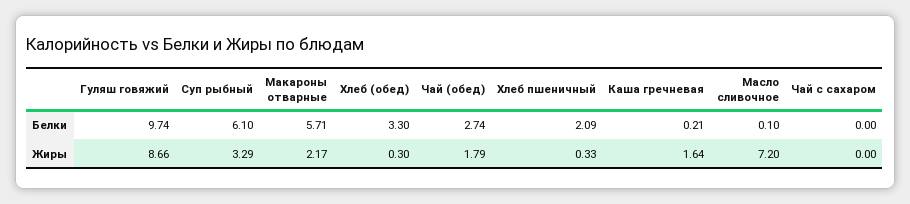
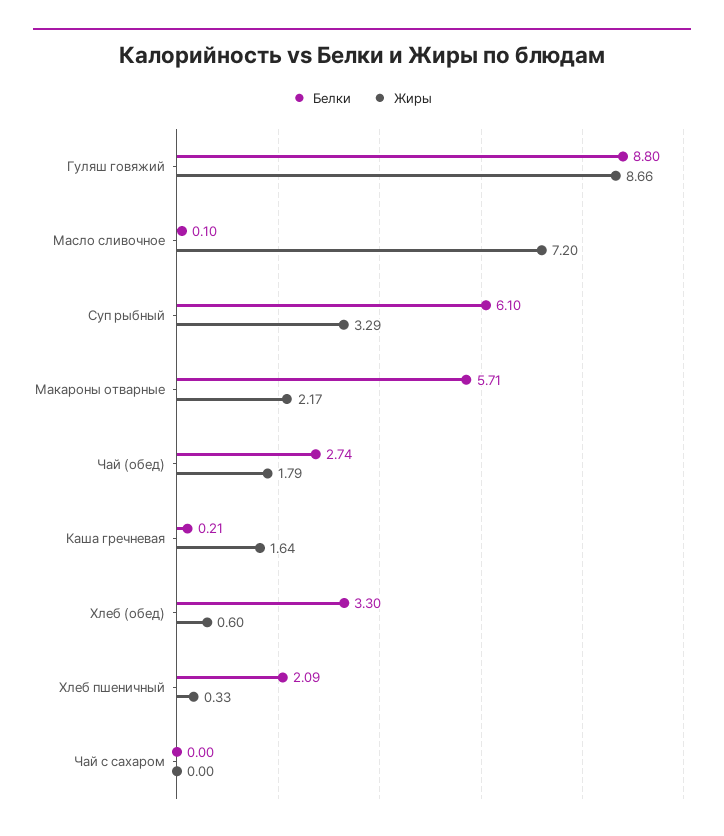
Белки, Гуляш говяжий: 9.74 -> 8.8
Жиры, Хлеб (обед): 0.3 -> 0.6

